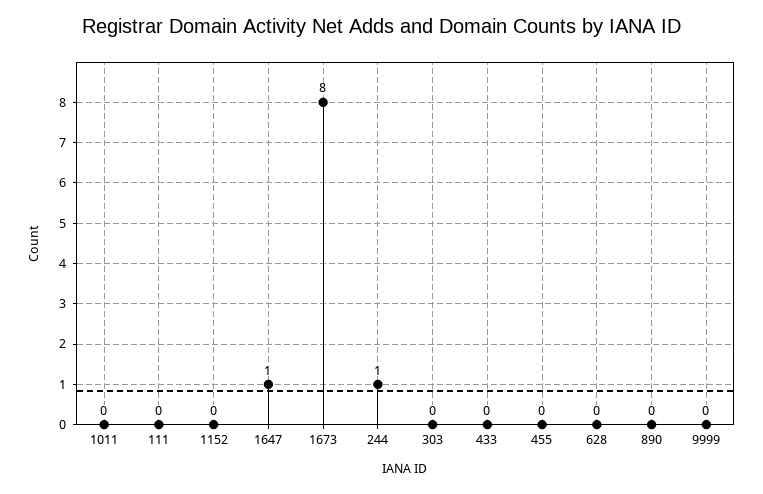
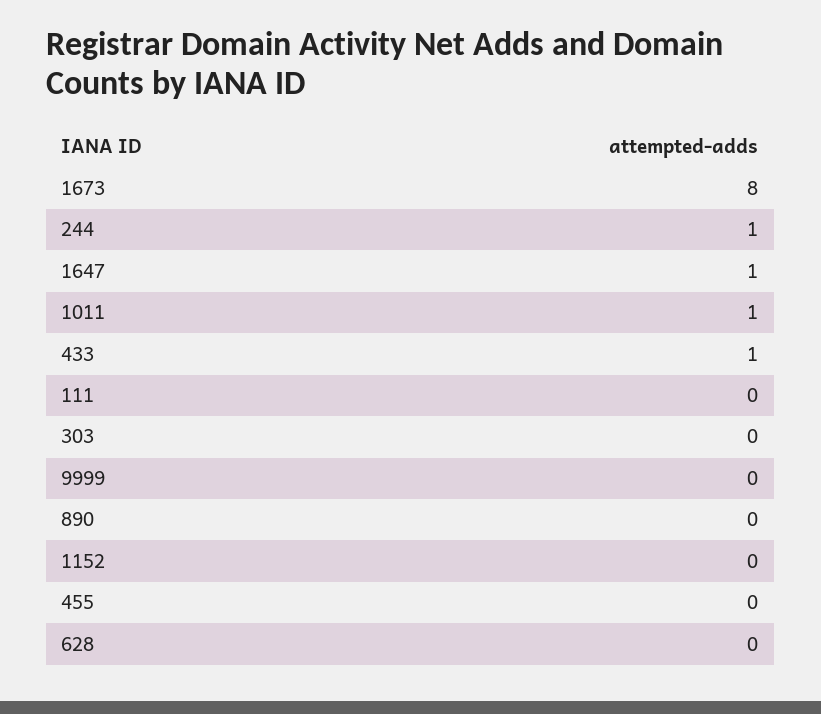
1011: 0 -> 1
433: 0 -> 1

